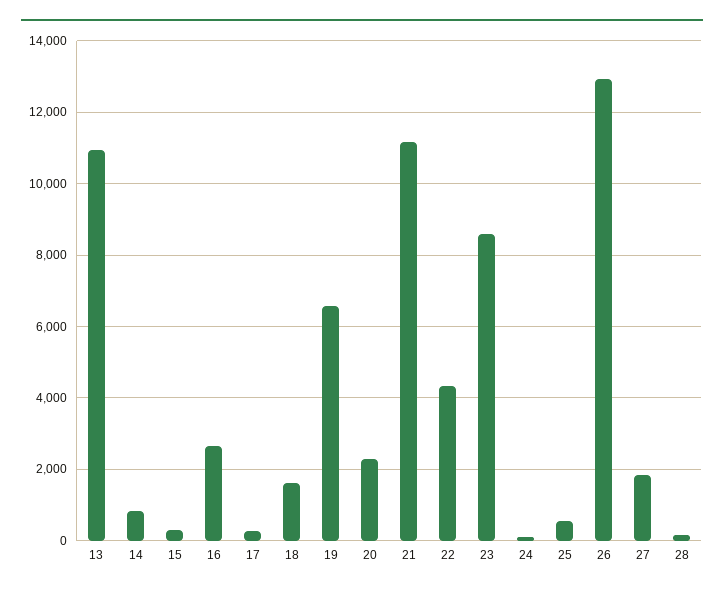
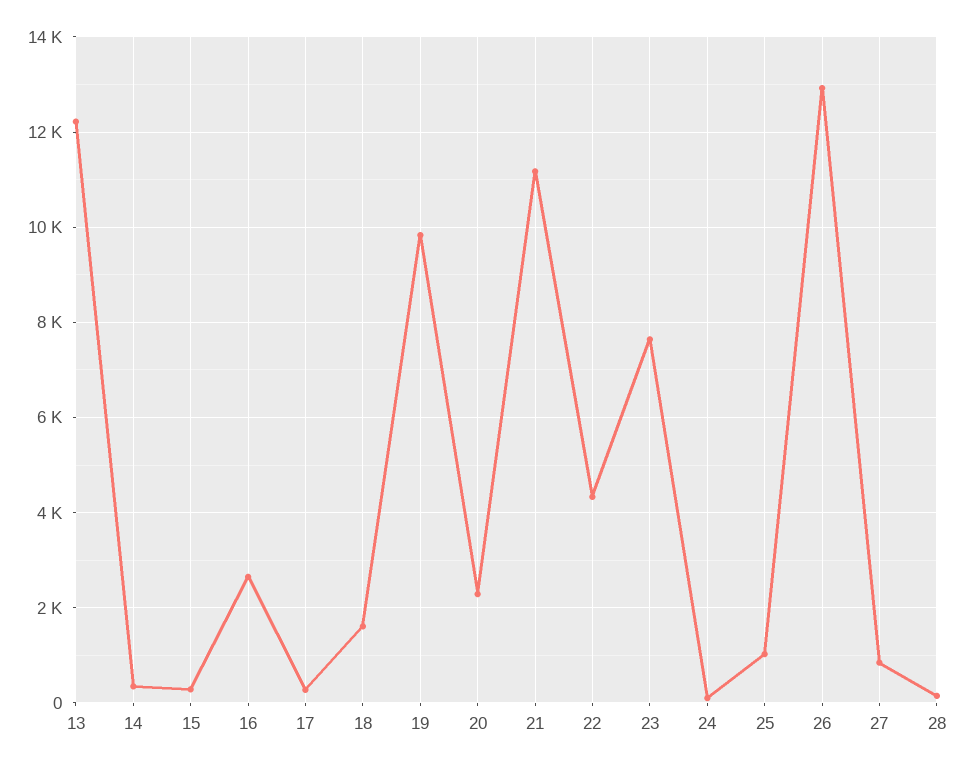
13: 11000 -> 12200
14: 800 -> 400
19: 6600 -> 9800
23: 8600 -> 7600
25: 600 -> 1000
27: 1800 -> 800

